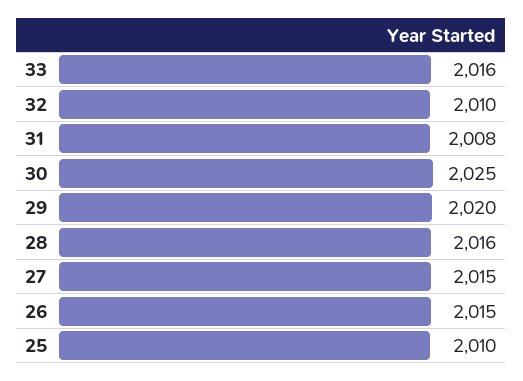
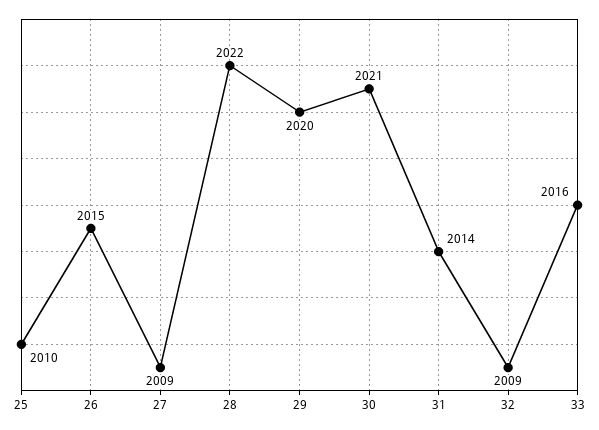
32: 2010 -> 2009
31: 2008 -> 2014
30: 2025 -> 2021
28: 2016 -> 2022
27: 2015 -> 2009

